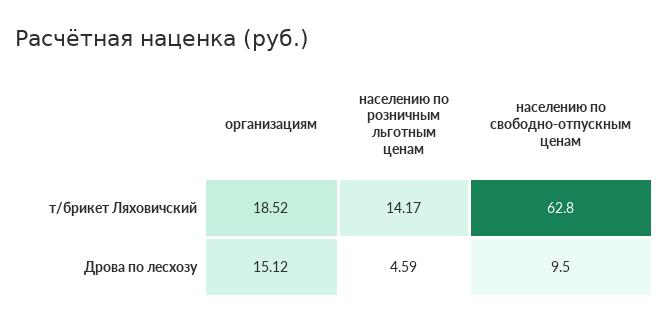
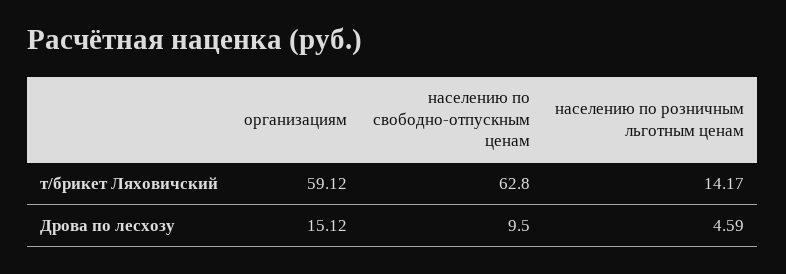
организациям, т/брикет Ляховичский: 18.52 -> 59.12

